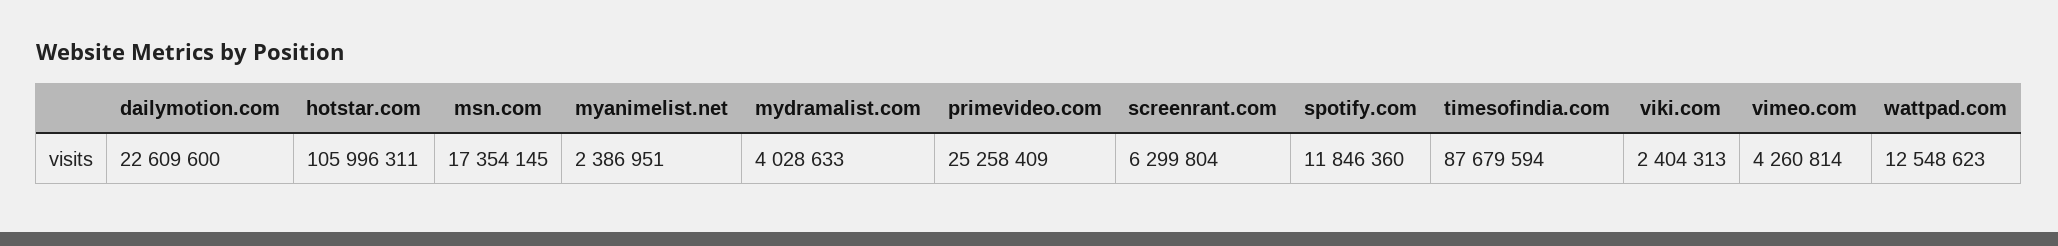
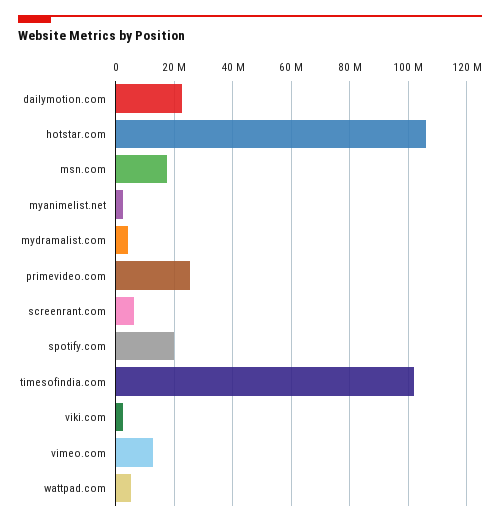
spotify.com: 11846360 -> 20000000
timesofindia.com: 87679594 -> 102500000
vimeo.com: 4260814 -> 12500000
wattpad.com: 12548623 -> 5000000

